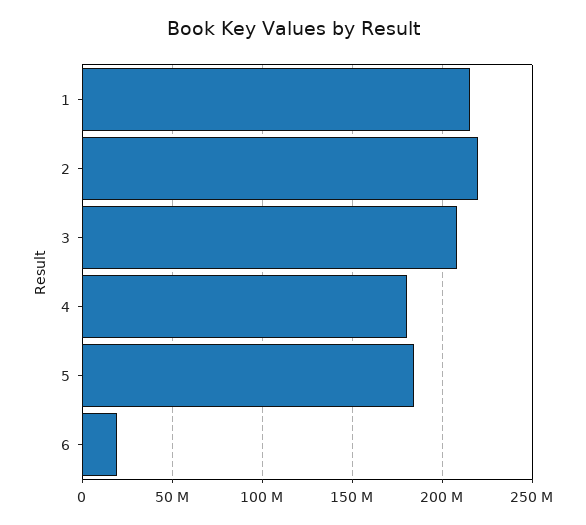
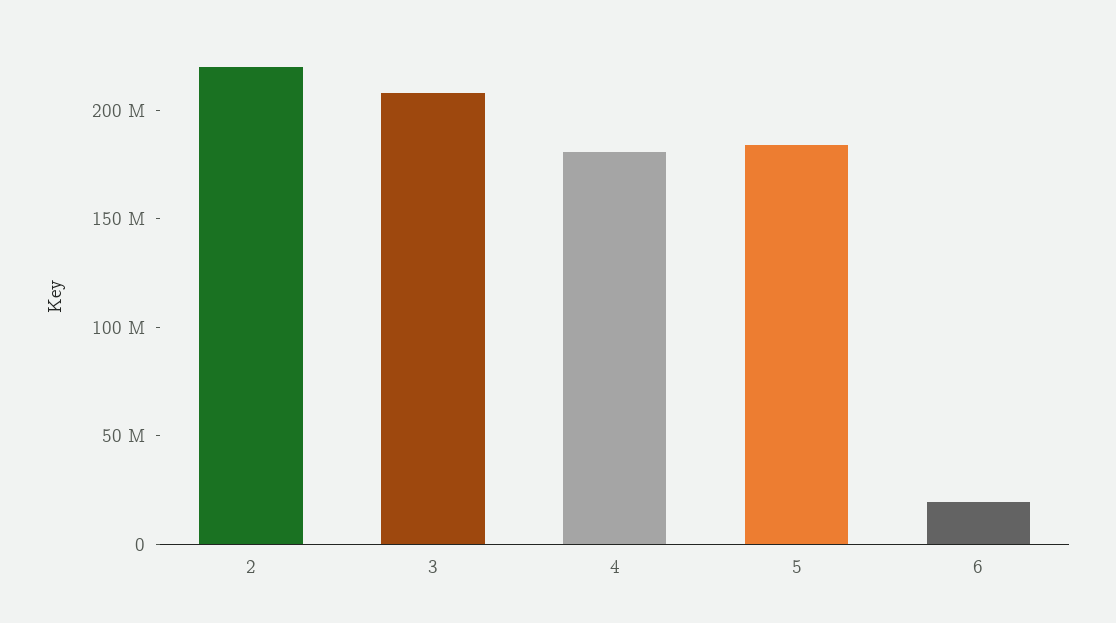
1: 215000000 -> none

